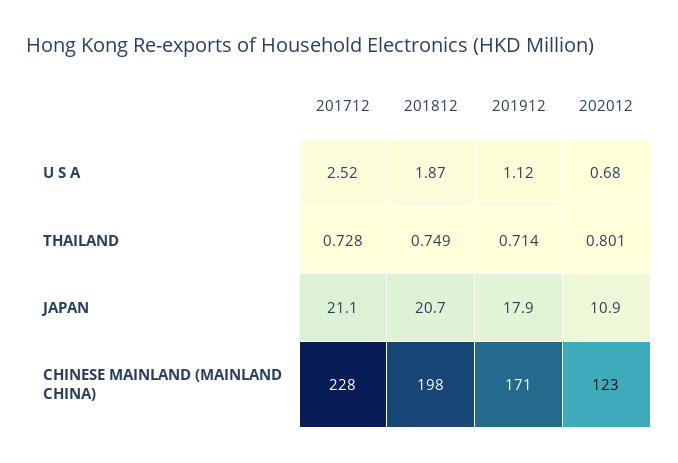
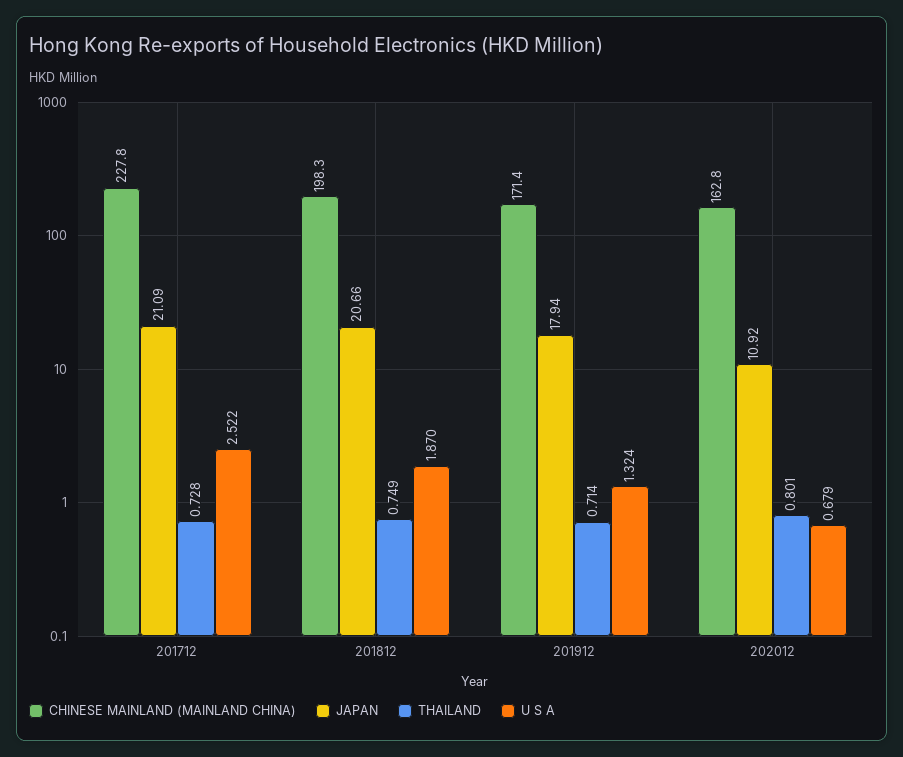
U S A, 201912: 1.12 -> 1.324
CHINESE MAINLAND (MAINLAND CHINA), 202012: 123 -> 162.8

